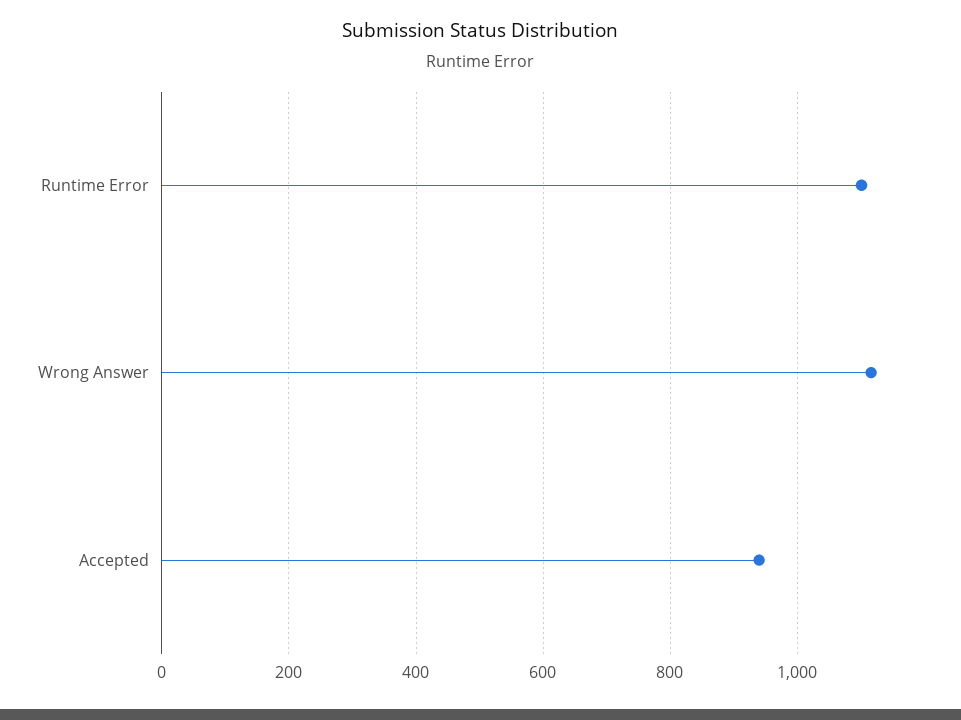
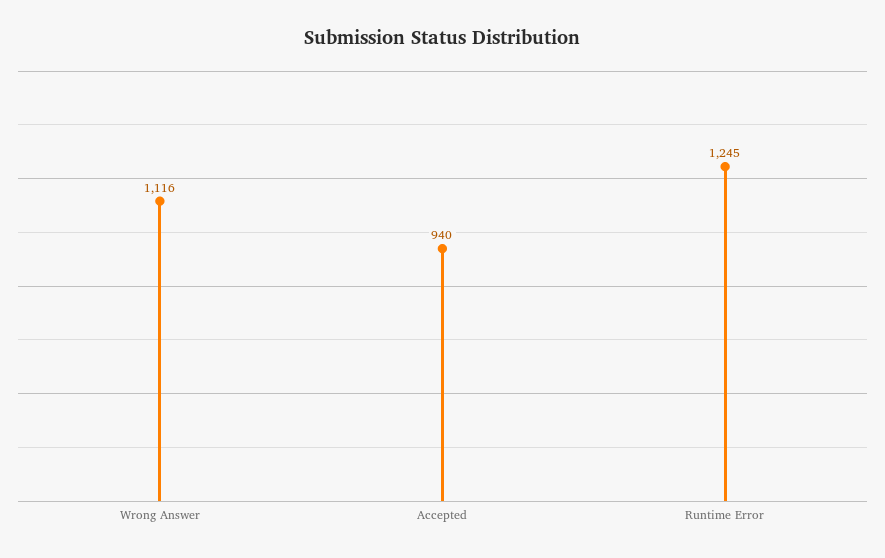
Runtime Error: 1100 -> 1245

